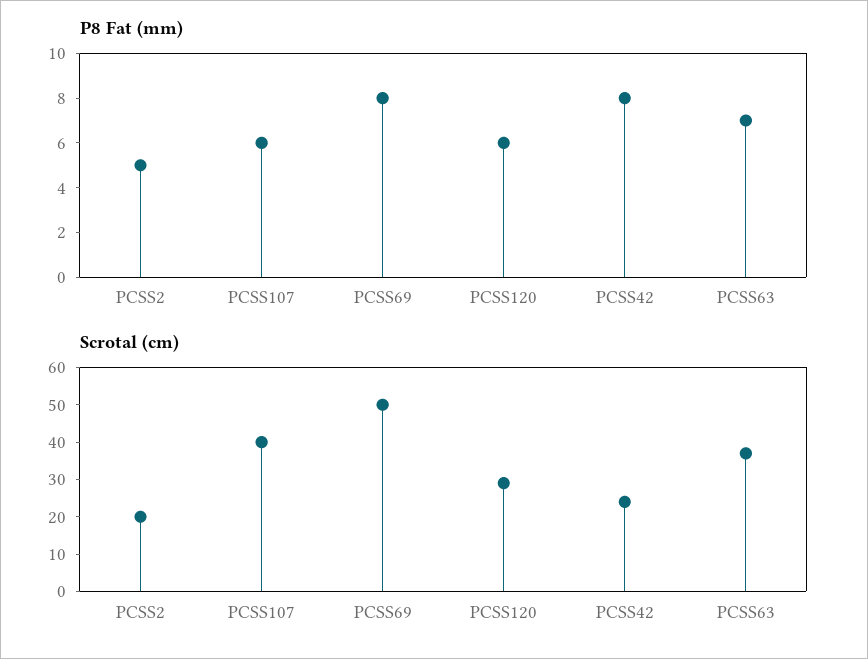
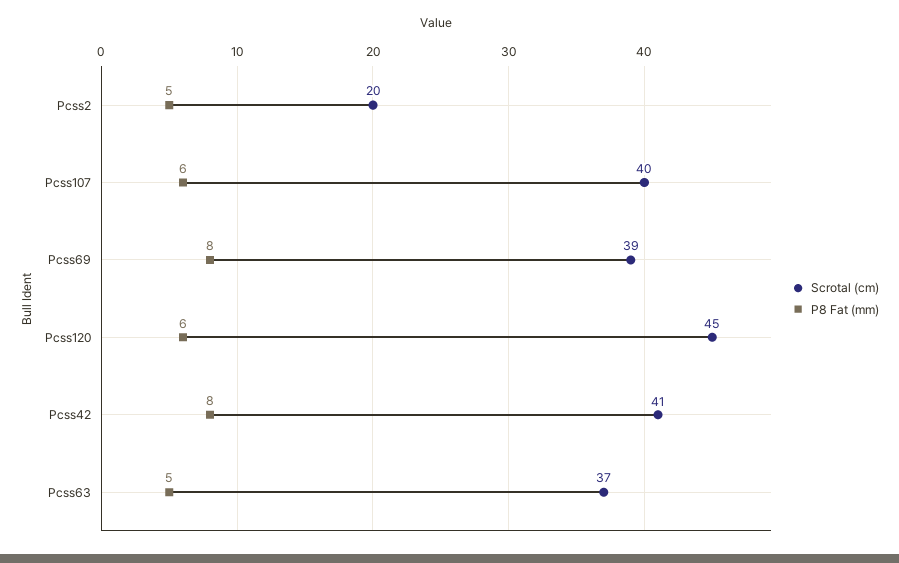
P8 Fat (mm), PCSS63: 7 -> 5
Scrotal (cm), PCSS69: 50 -> 39
Scrotal (cm), PCSS120: 30 -> 45
Scrotal (cm), PCSS42: 25 -> 41

